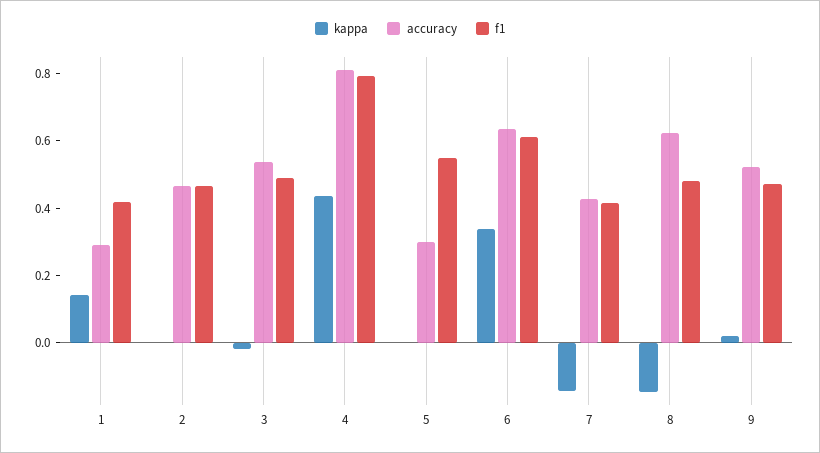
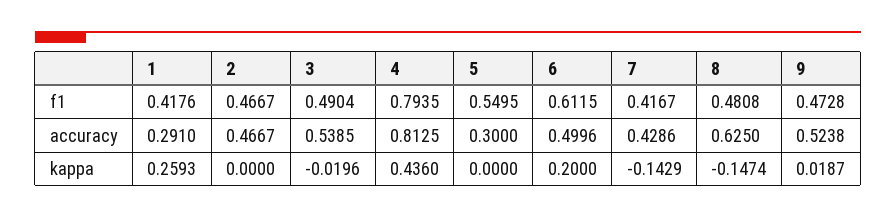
kappa, 1: 0.15 -> 0.2593
kappa, 6: 0.35 -> 0.2
accuracy, 6: 0.65 -> 0.4996

